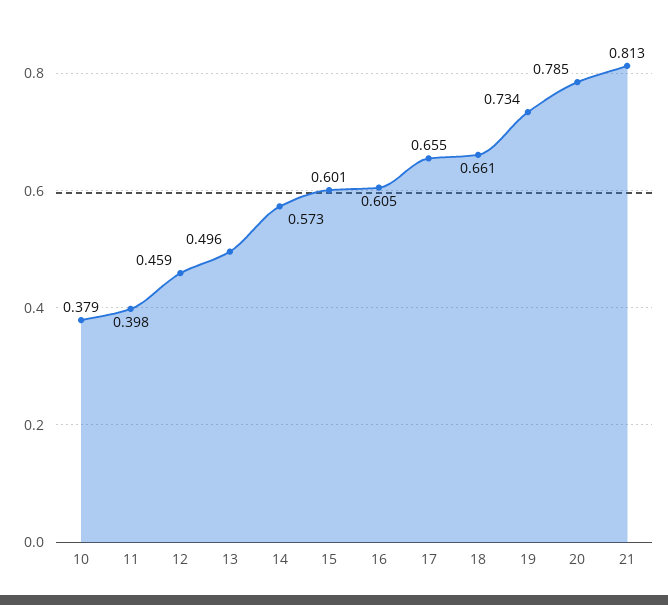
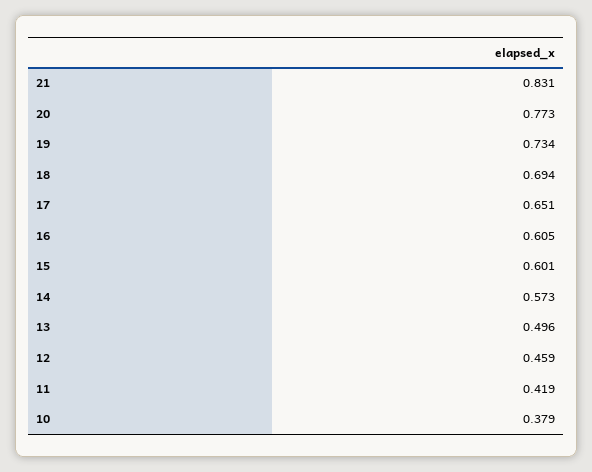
11: 0.398 -> 0.419
17: 0.655 -> 0.651
18: 0.661 -> 0.694
20: 0.785 -> 0.773
21: 0.813 -> 0.831

